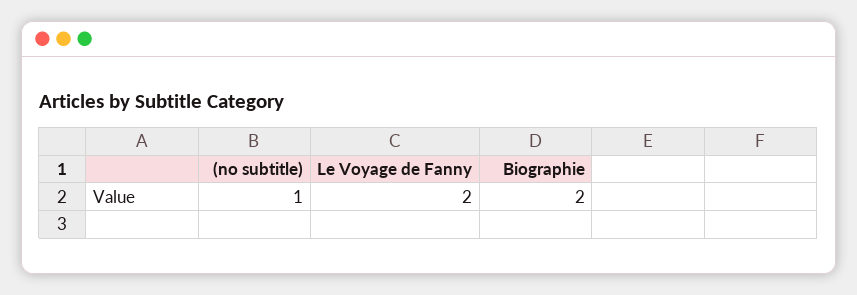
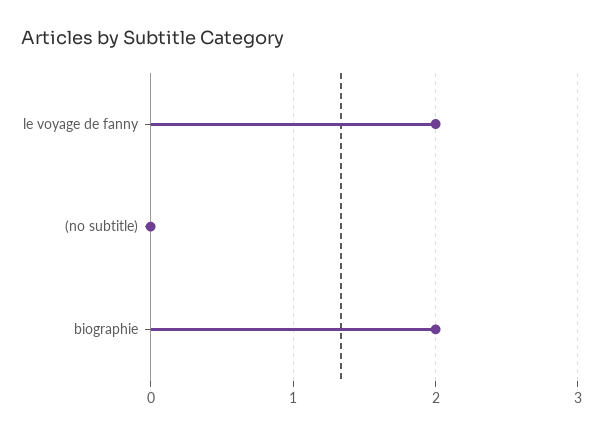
(no subtitle): 1 -> 0

